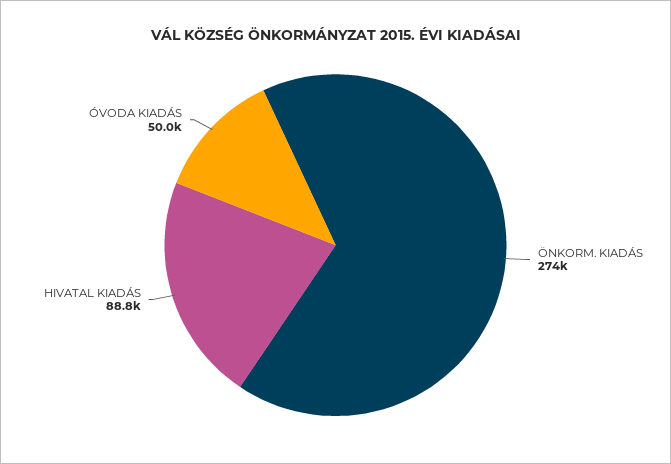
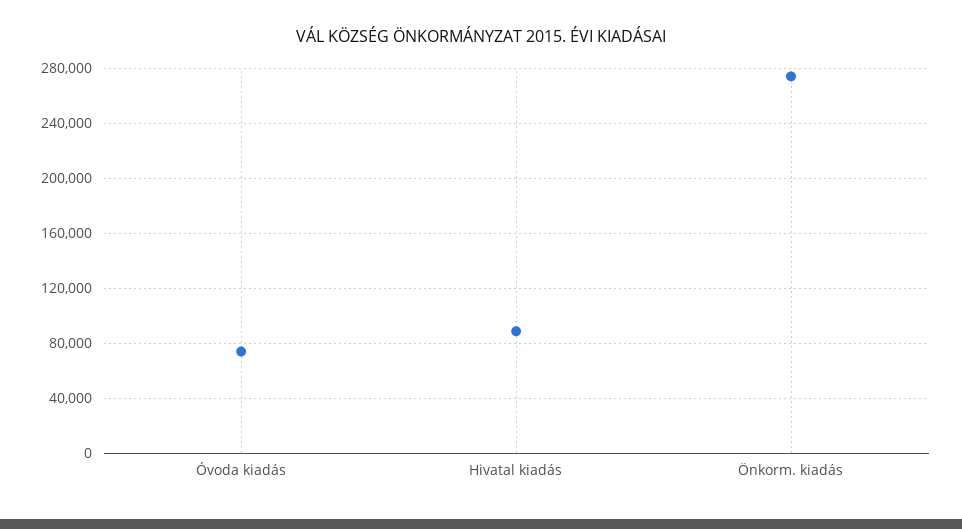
ÓVODA KIADÁS: 50000 -> 75000

